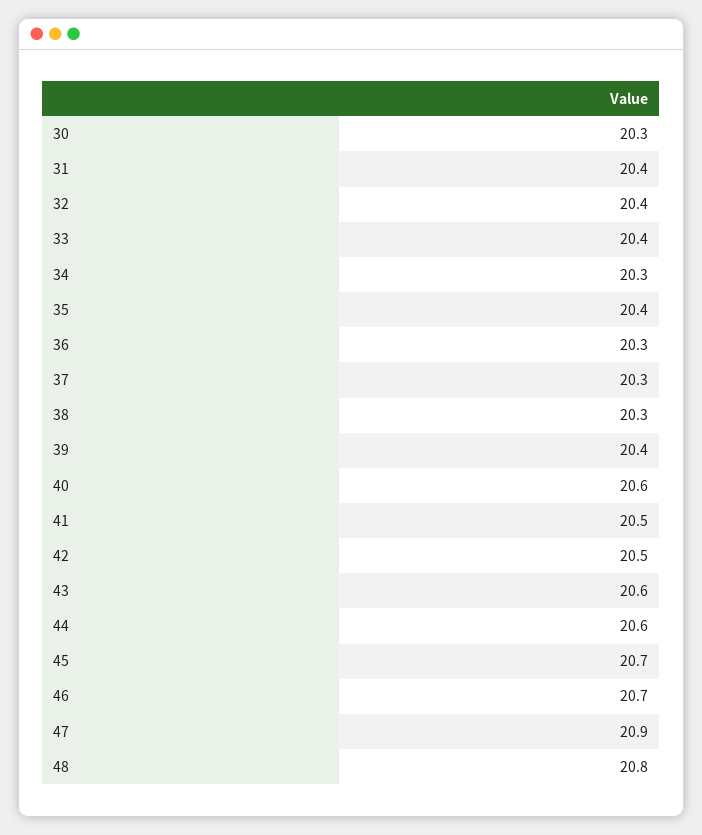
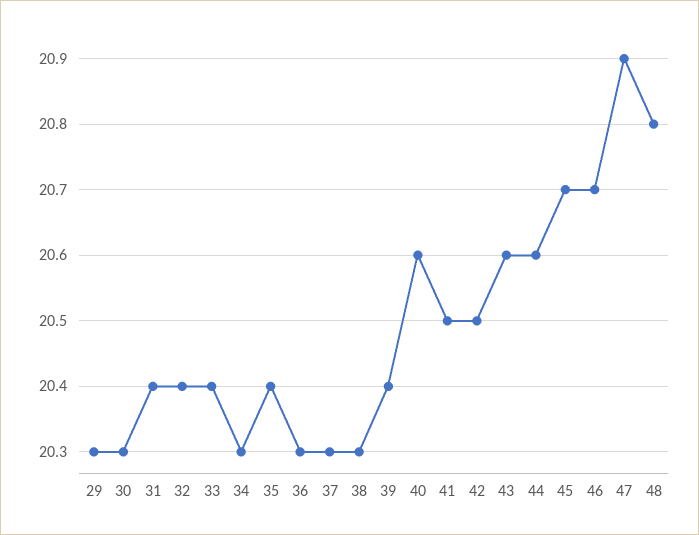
29: none -> 20.3

